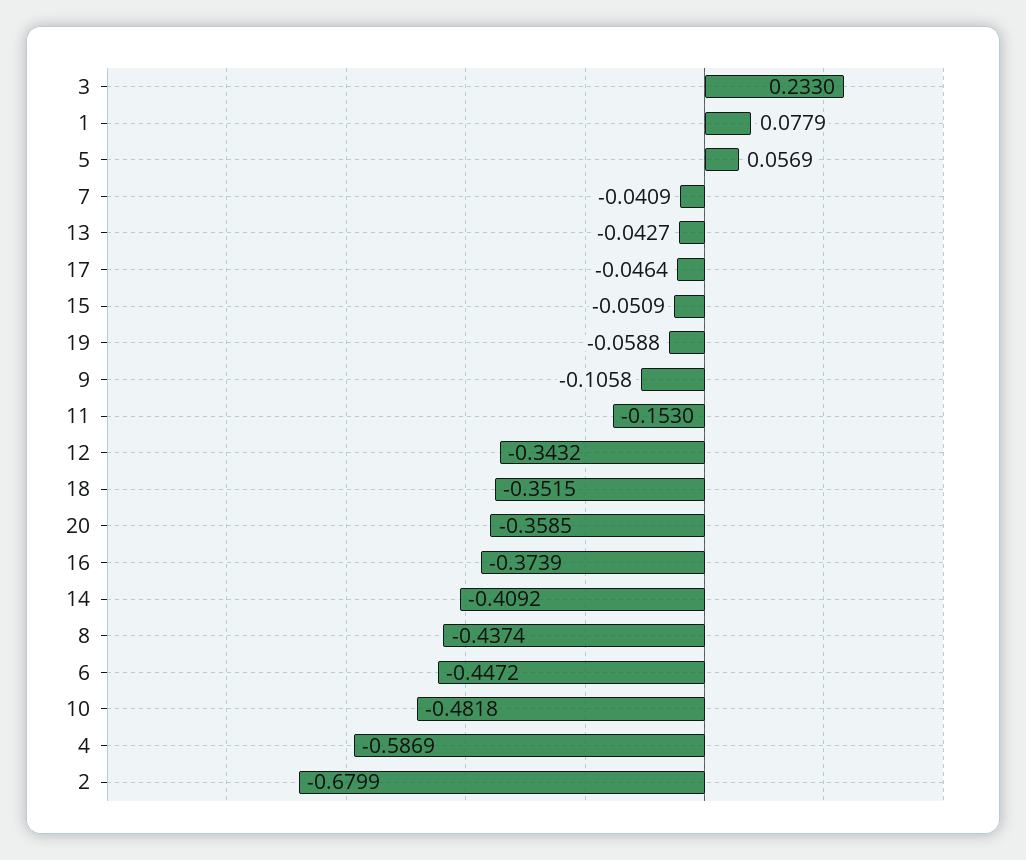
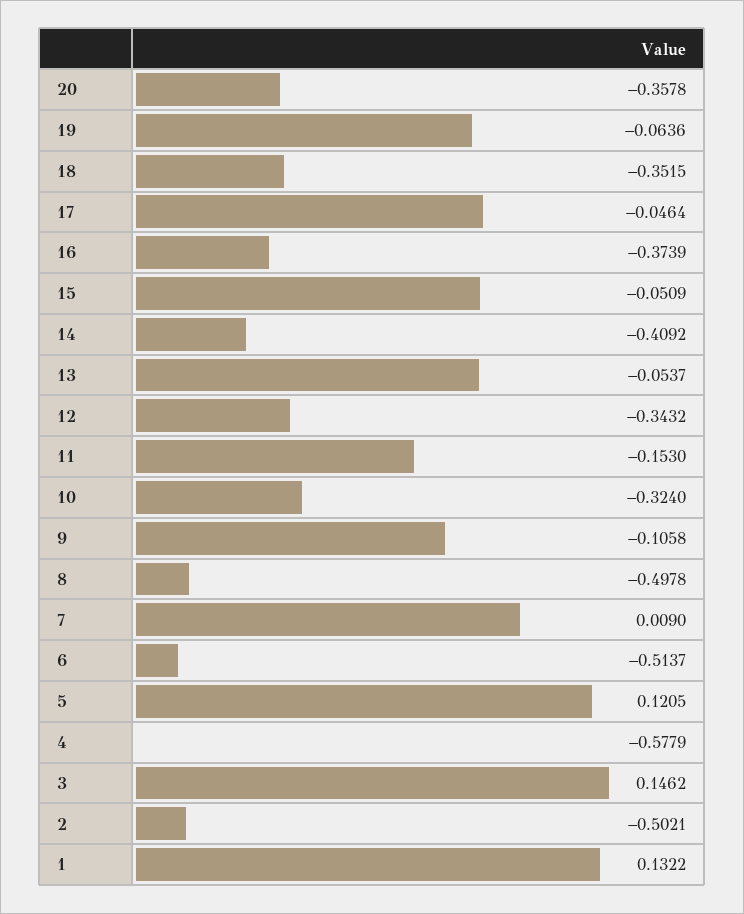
3: 0.233 -> 0.1462
1: 0.0779 -> 0.1322
5: 0.0569 -> 0.1205
7: -0.0409 -> 0.009
13: -0.0427 -> -0.0537
19: -0.0588 -> -0.0636
20: -0.3585 -> -0.3578
8: -0.4374 -> -0.4978
6: -0.4472 -> -0.5137
10: -0.4818 -> -0.324
4: -0.5869 -> -0.5779
2: -0.6799 -> -0.5021

